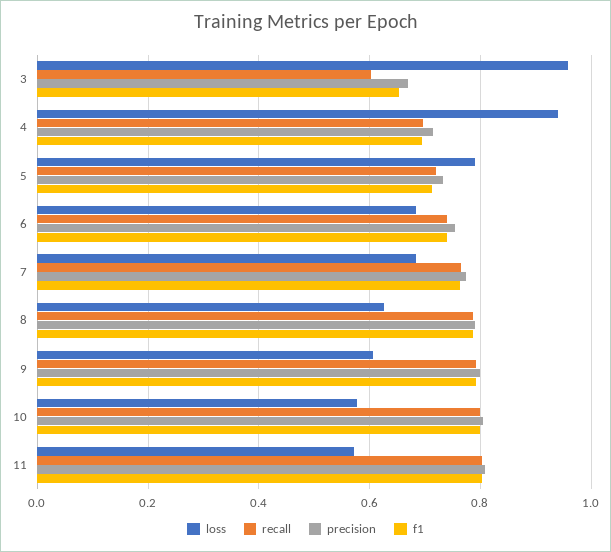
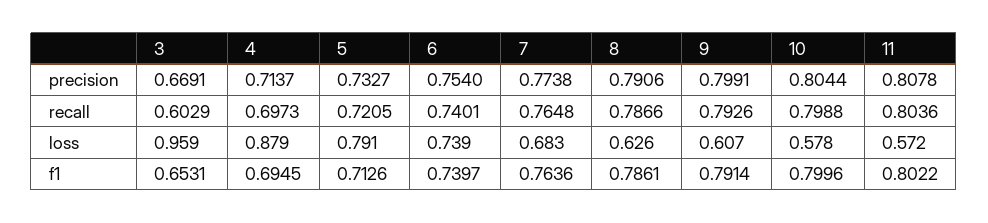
loss, 4: 0.94 -> 0.879
loss, 6: 0.68 -> 0.739

